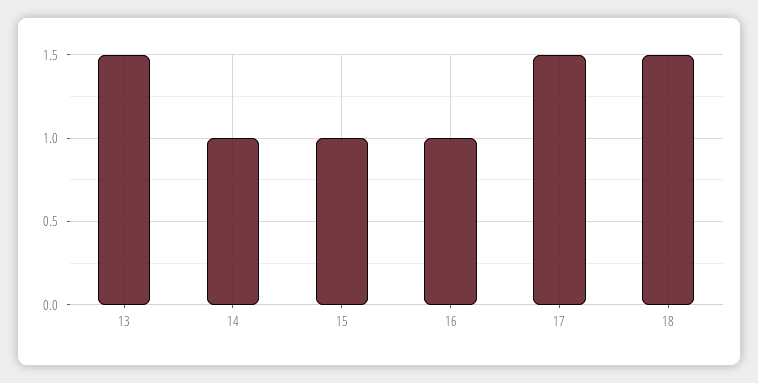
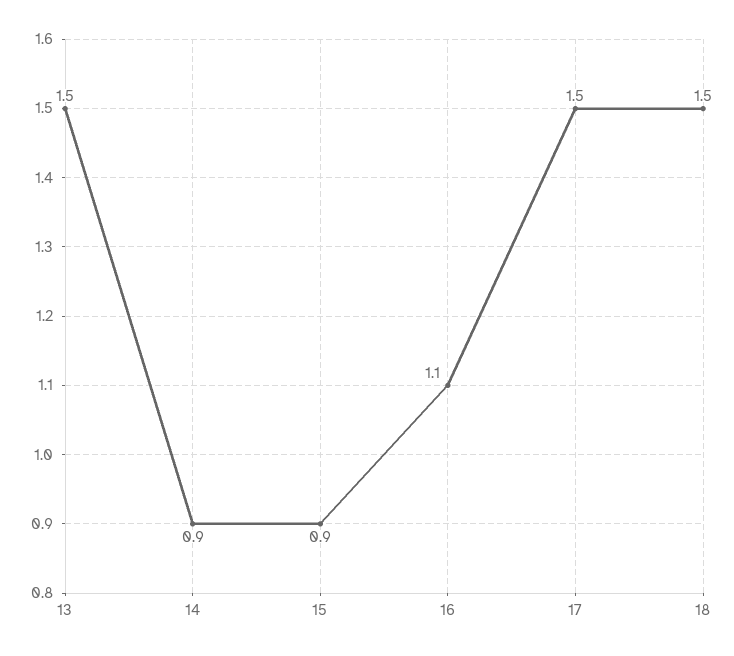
14: 1 -> 0.9
15: 1 -> 0.9
16: 1 -> 1.1

